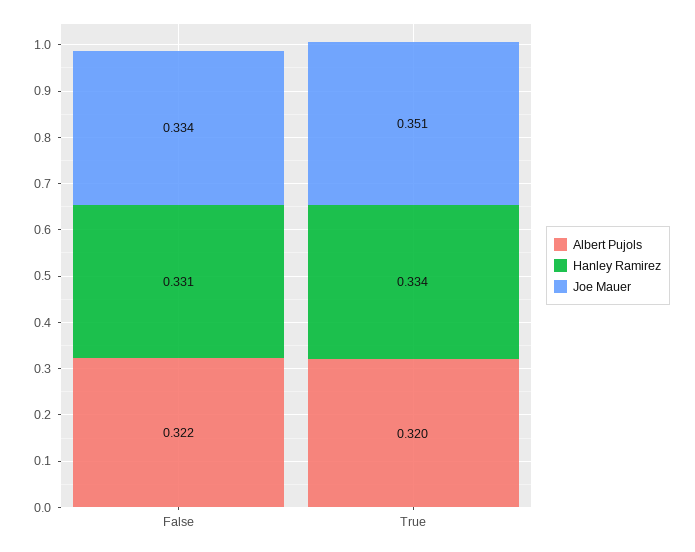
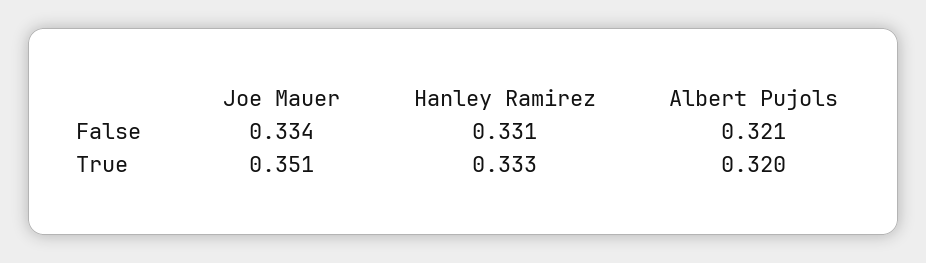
Albert Pujols, False: 0.322 -> 0.321
Hanley Ramirez, True: 0.334 -> 0.333

